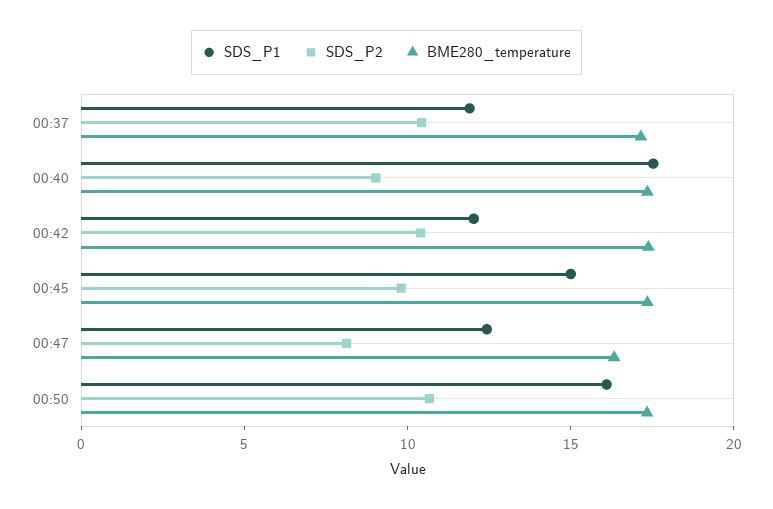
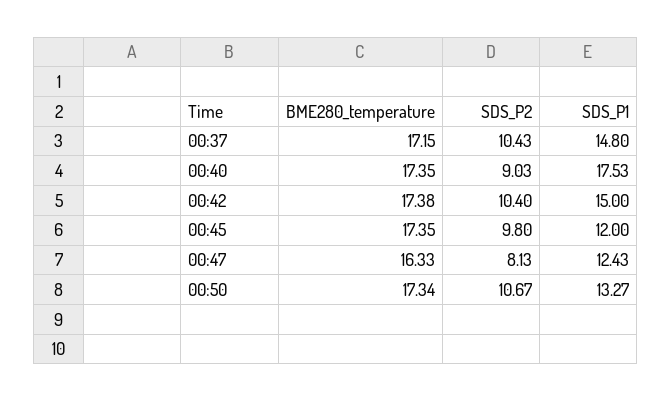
SDS_P1, 00:37: 12 -> 14.8
SDS_P1, 00:42: 12 -> 15
SDS_P1, 00:45: 15 -> 12
SDS_P1, 00:50: 16 -> 13.27

